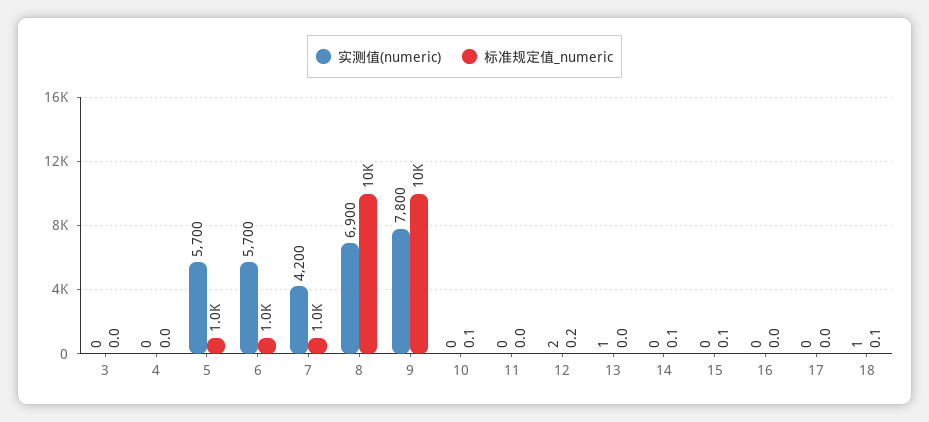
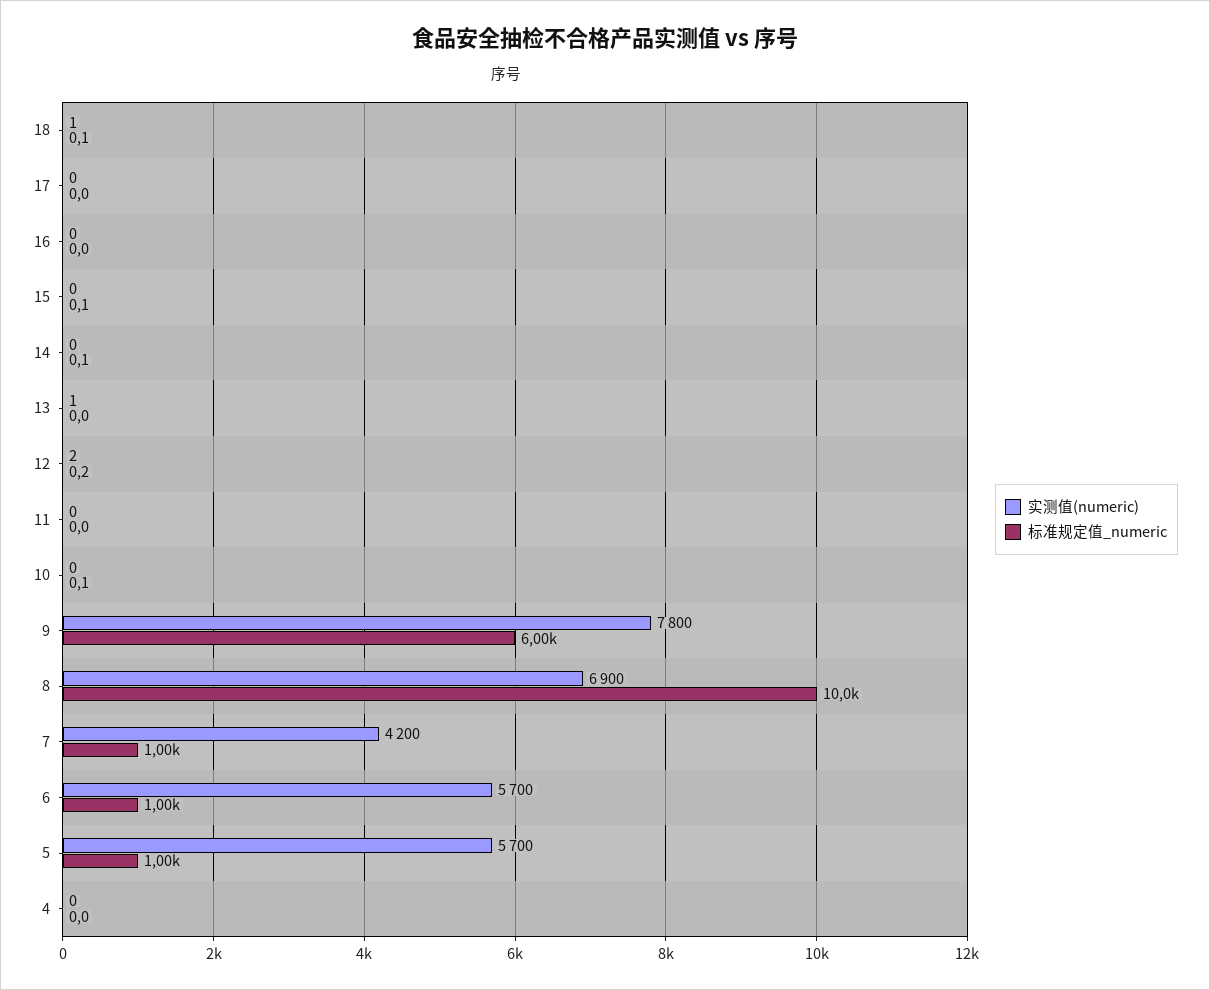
实测值(numeric), 3: 0 -> none
标准规定值_numeric, 3: 0 -> none
标准规定值_numeric, 9: 10000 -> 6000

